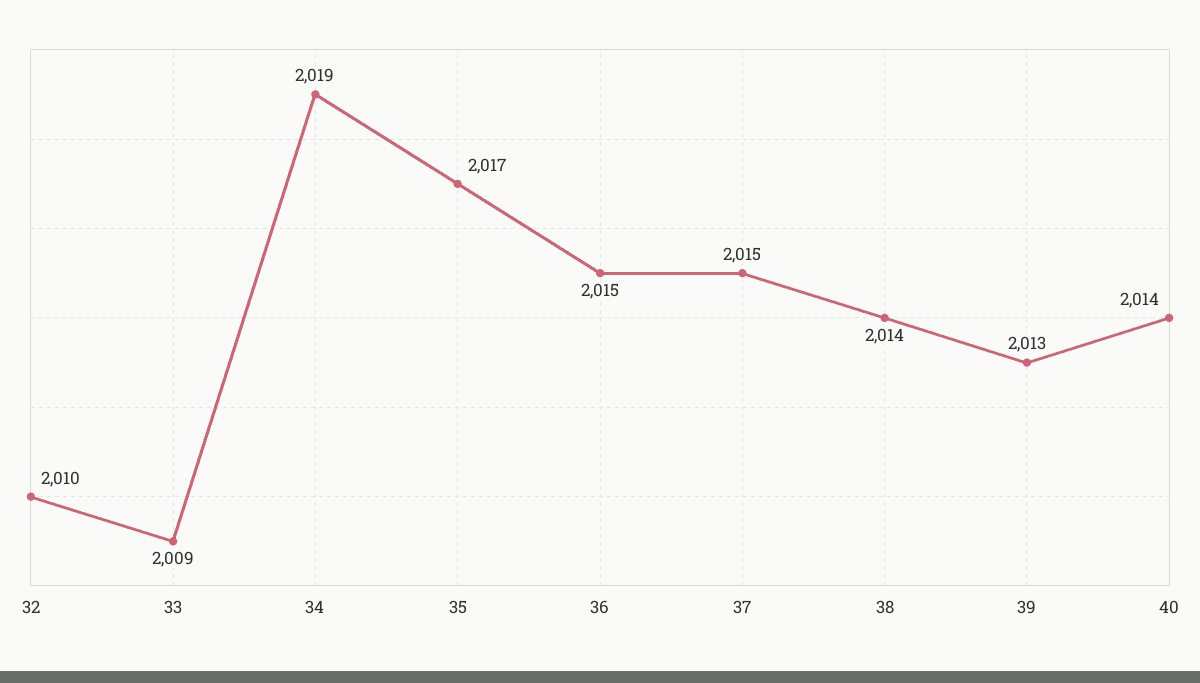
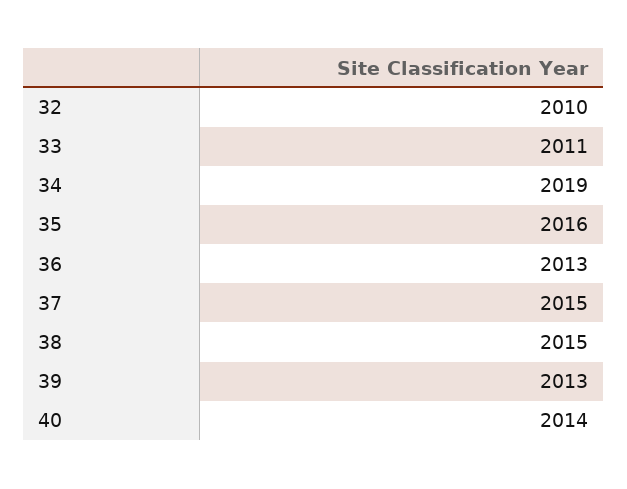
33: 2009 -> 2011
35: 2017 -> 2016
36: 2015 -> 2013
38: 2014 -> 2015

